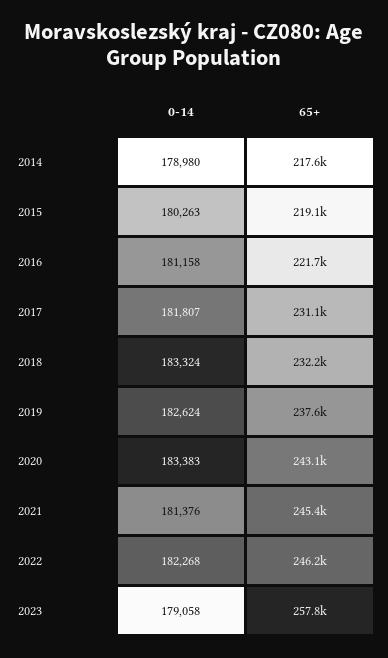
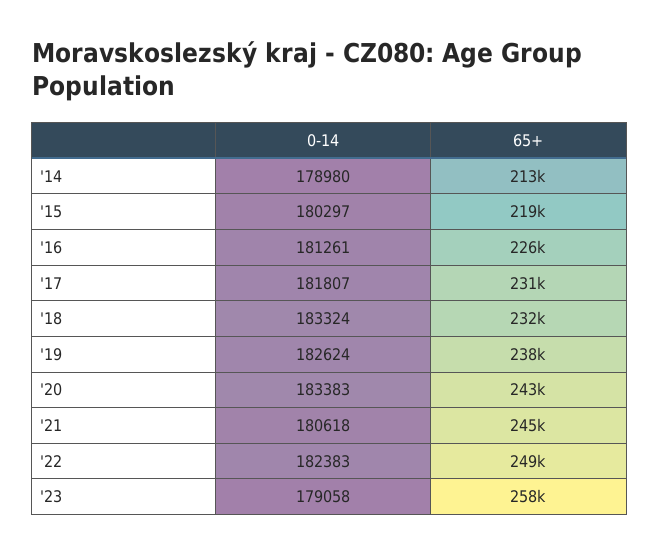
65+, 2014: 217600 -> 213000
0-14, 2015: 180263 -> 180297
0-14, 2016: 181158 -> 181261
65+, 2016: 221700 -> 226000
0-14, 2021: 181376 -> 180618
0-14, 2022: 182268 -> 182383
65+, 2022: 246200 -> 249000

